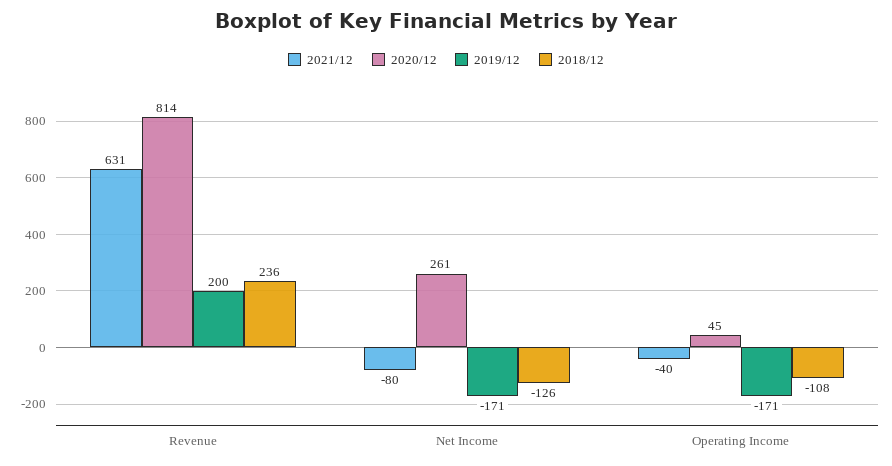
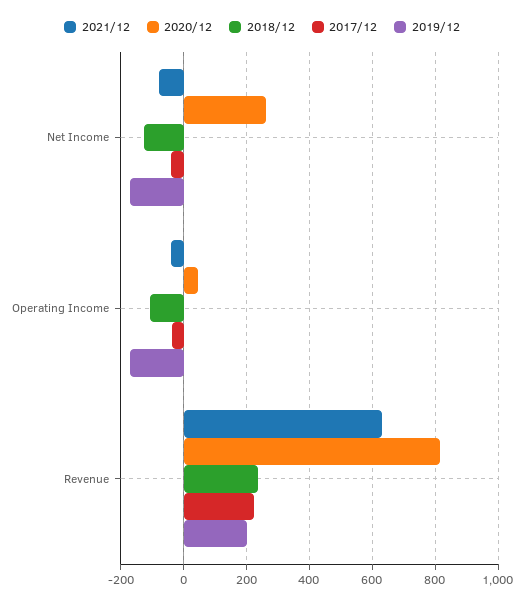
2017/12, Net Income: none -> -40
2017/12, Operating Income: none -> -40
2017/12, Revenue: none -> 220

